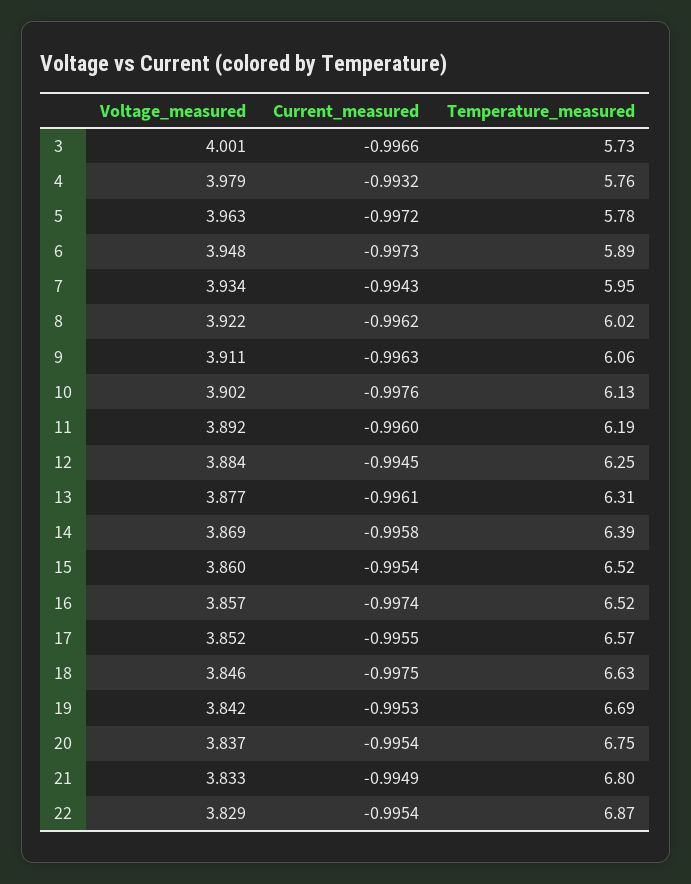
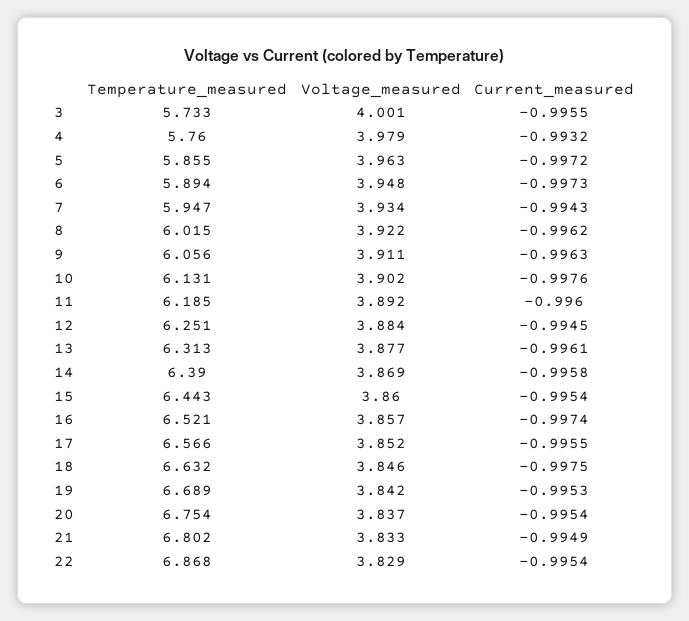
Current_measured, 3: -0.9966 -> -0.9955
Temperature_measured, 5: 5.78 -> 5.855
Temperature_measured, 15: 6.52 -> 6.443

